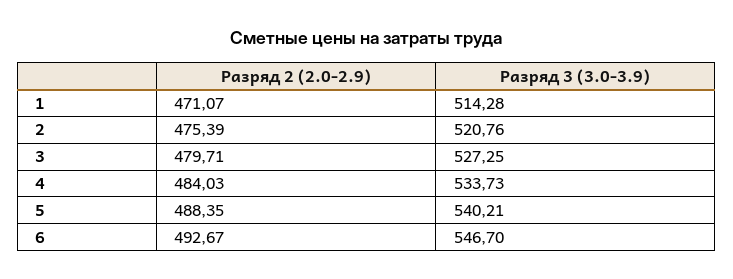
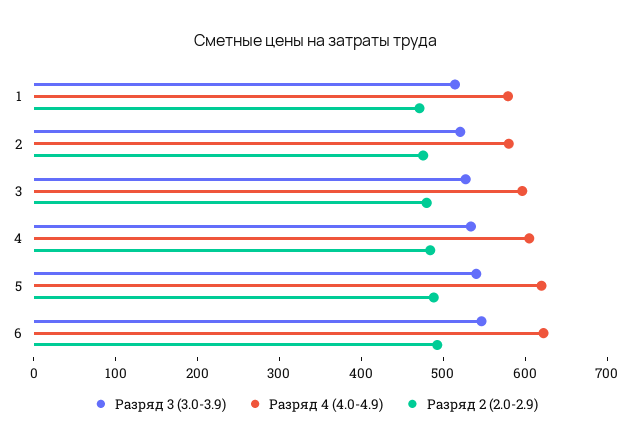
Разряд 4 (4.0-4.9), 1: none -> 580
Разряд 4 (4.0-4.9), 2: none -> 580
Разряд 4 (4.0-4.9), 3: none -> 600
Разряд 4 (4.0-4.9), 4: none -> 600
Разряд 4 (4.0-4.9), 5: none -> 620
Разряд 4 (4.0-4.9), 6: none -> 620

